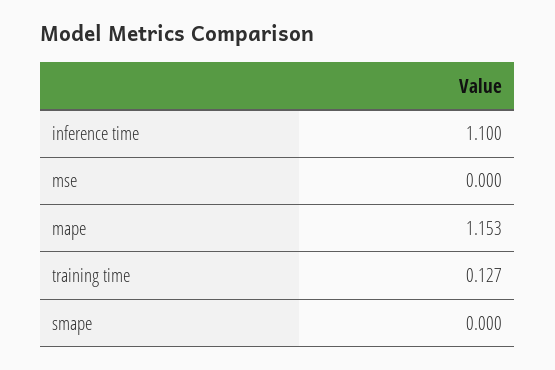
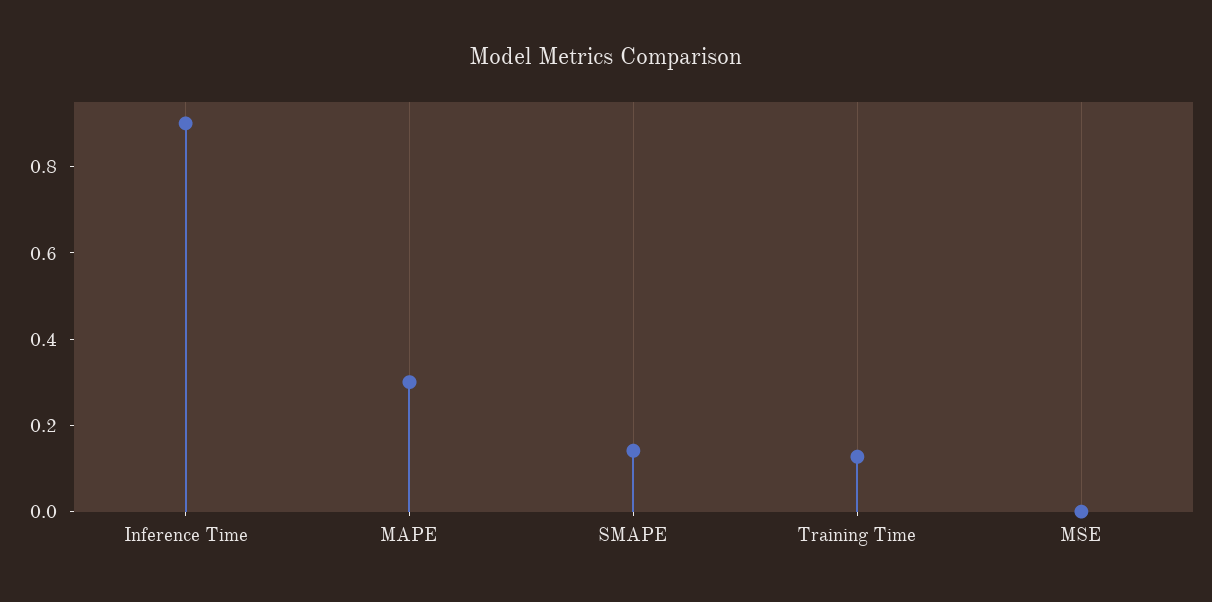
inference time: 1.1 -> 0.9
mape: 1.153 -> 0.3
smape: 0 -> 0.15

